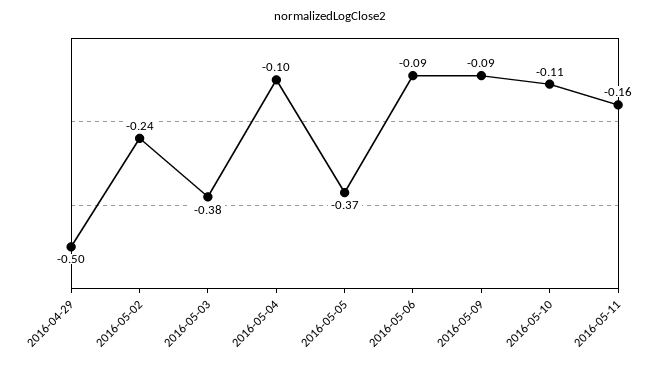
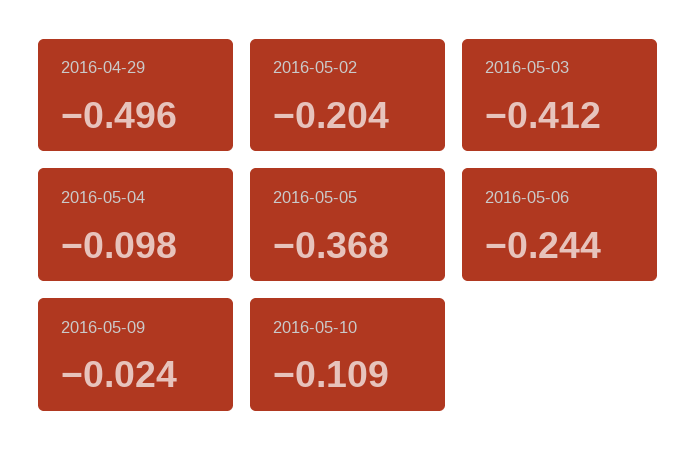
2016-05-02: -0.24 -> -0.204
2016-05-03: -0.38 -> -0.412
2016-05-06: -0.09 -> -0.244
2016-05-09: -0.09 -> -0.024
2016-05-11: -0.16 -> none

